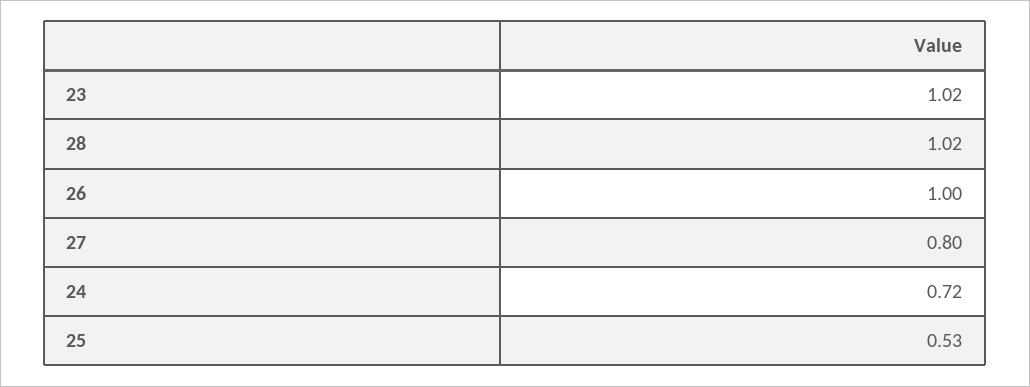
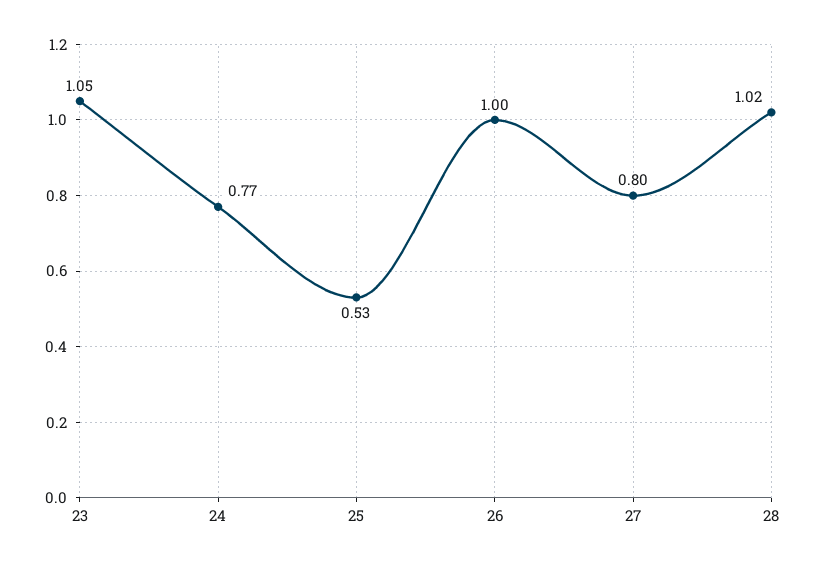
23: 1.02 -> 1.05
24: 0.72 -> 0.77

